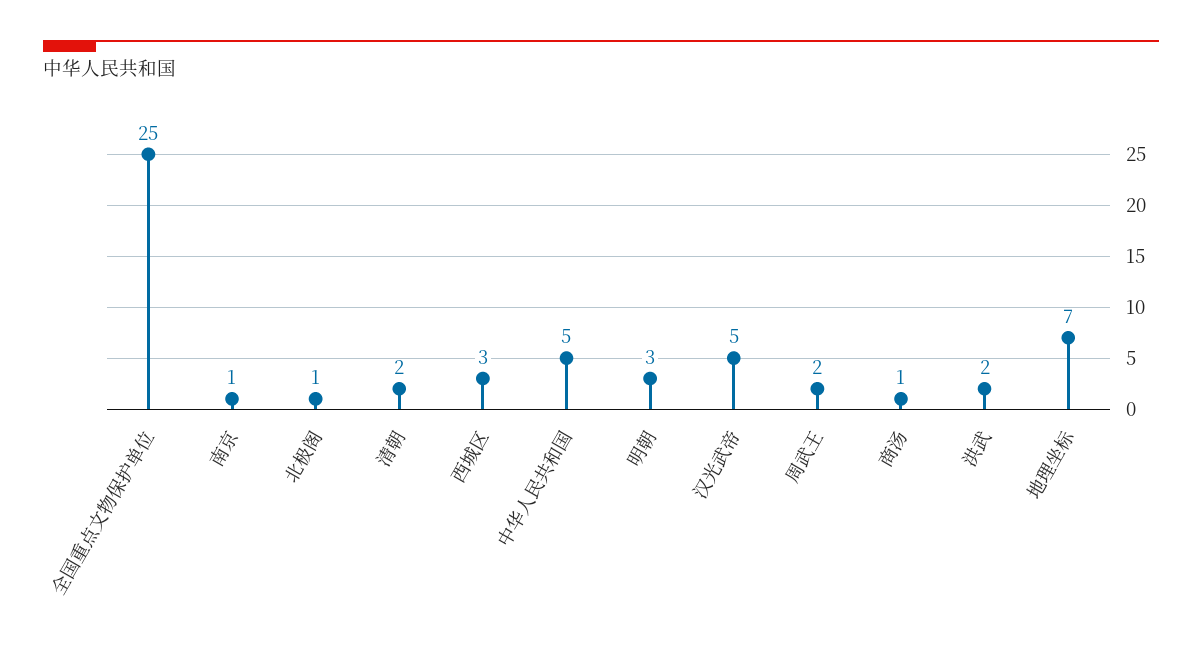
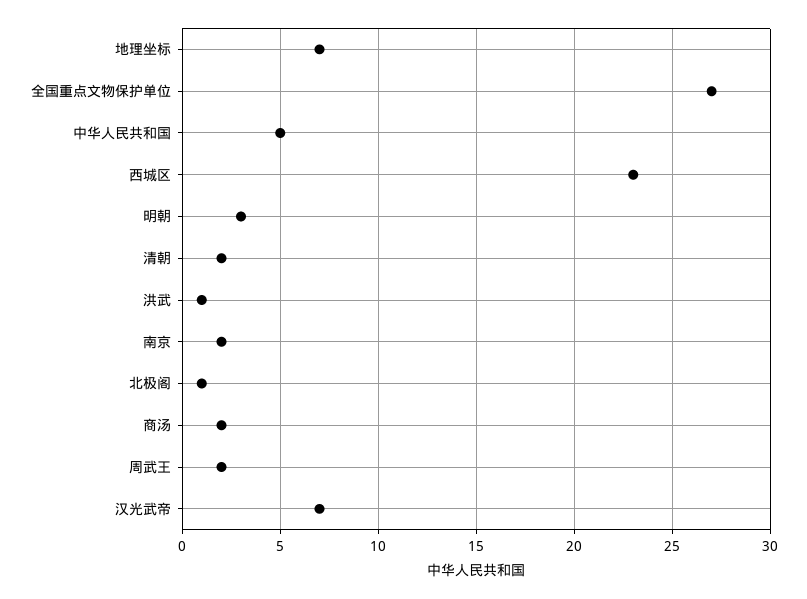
全国重点文物保护单位: 25 -> 27
南京: 1 -> 2
西城区: 3 -> 23
汉光武帝: 5 -> 7
商汤: 1 -> 2
洪武: 2 -> 1

